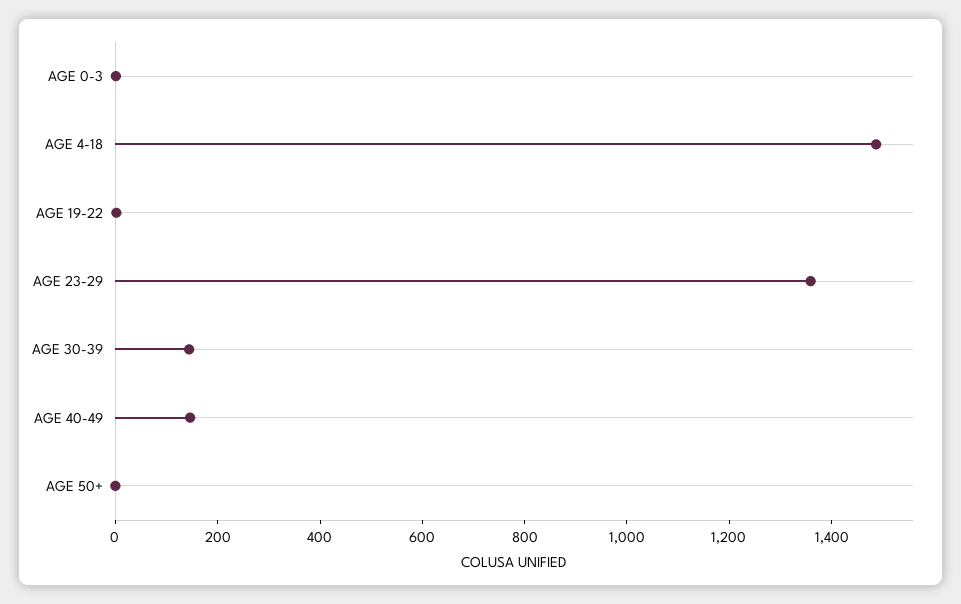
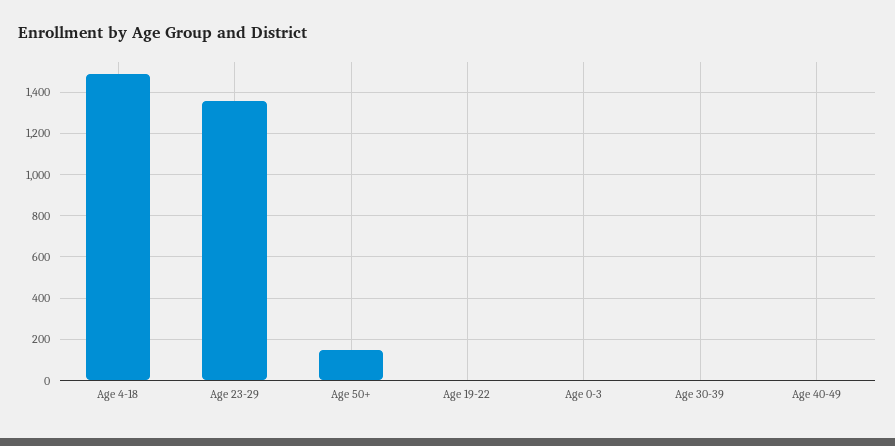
AGE 30-39: 150 -> 0
AGE 40-49: 150 -> 0
AGE 50+: 0 -> 150

